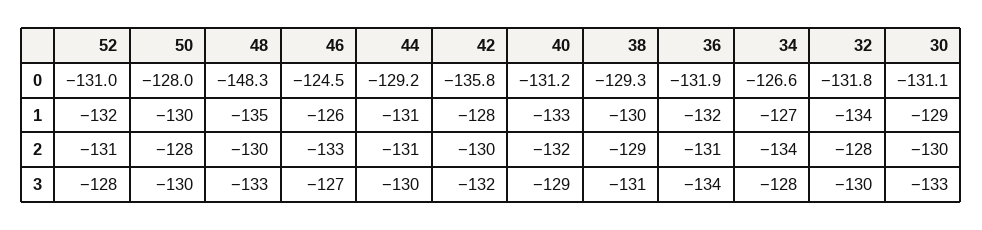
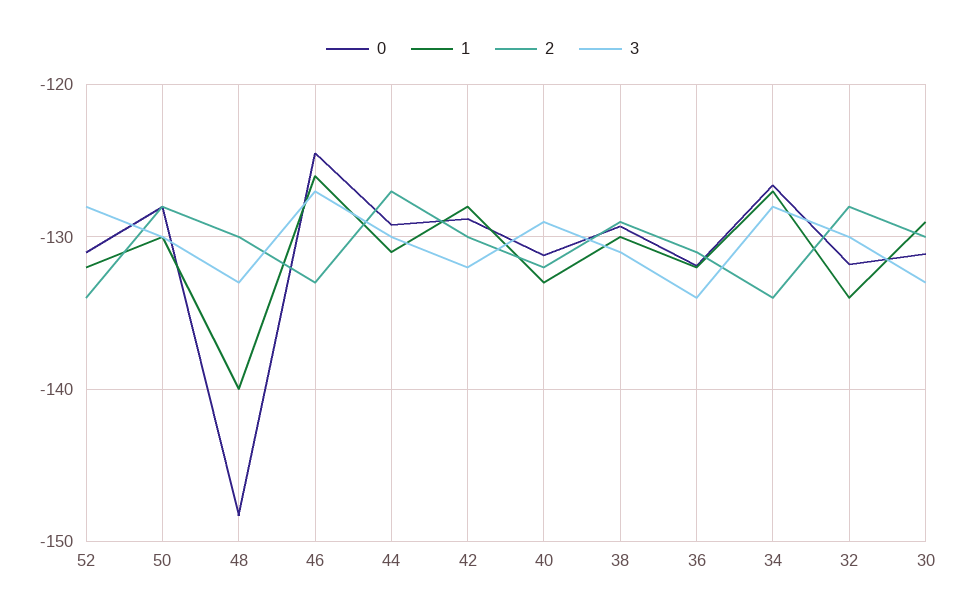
0, 42: -135.8 -> -129
1, 48: -135 -> -140
2, 52: -131 -> -134
2, 44: -131 -> -127

